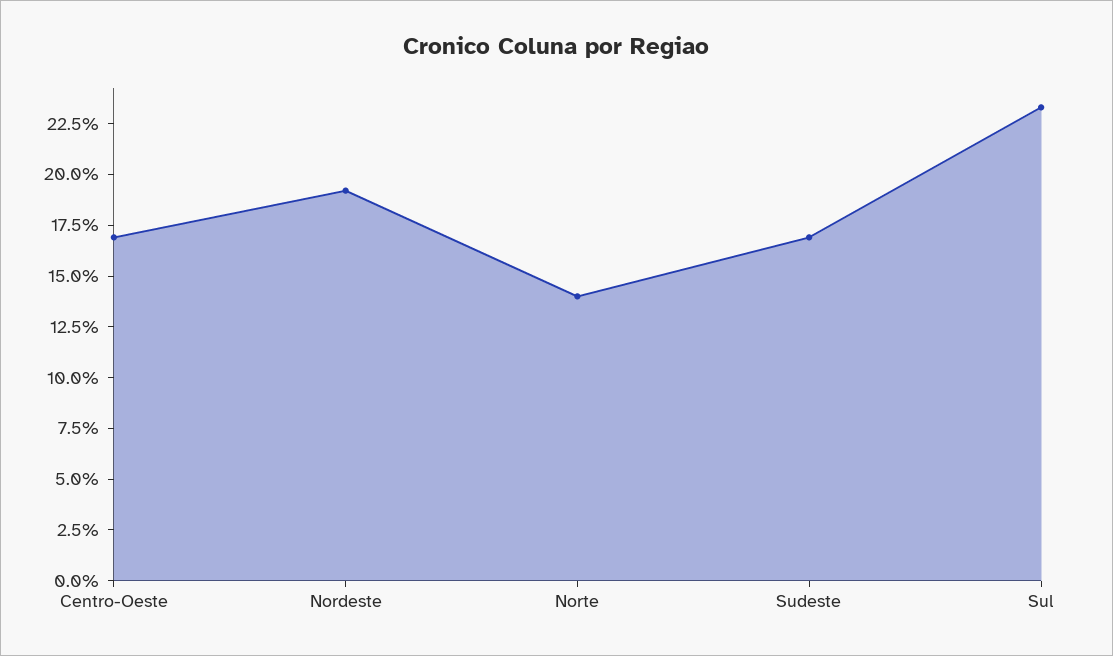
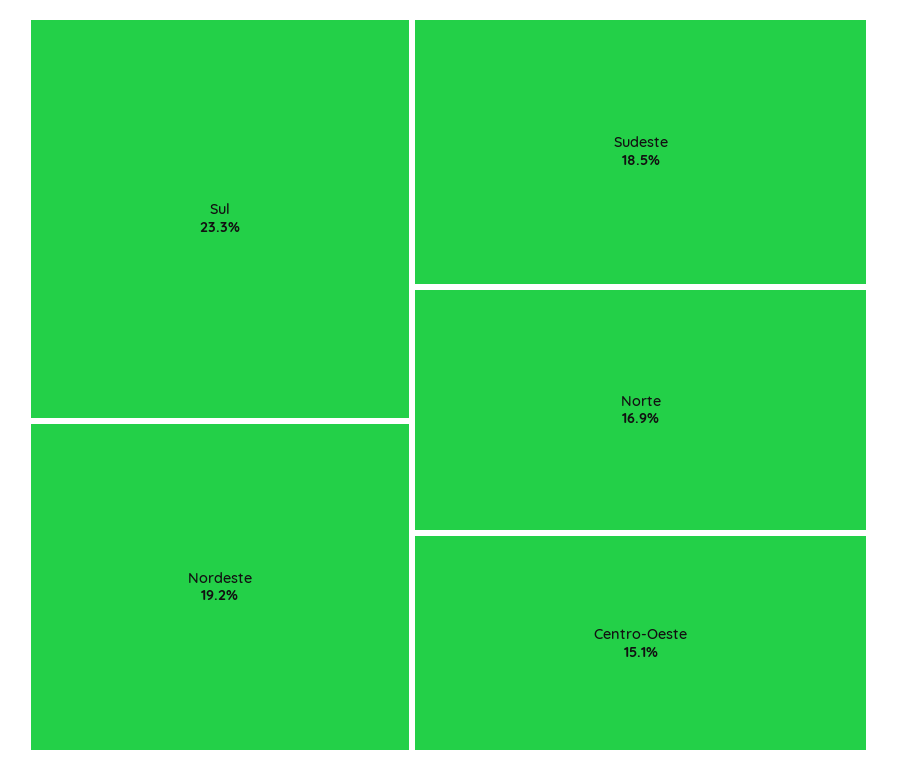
Centro-Oeste: 17 -> 15.1
Norte: 14 -> 16.9
Sudeste: 17 -> 18.5

